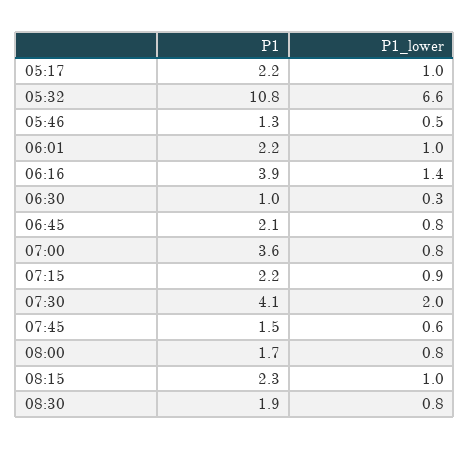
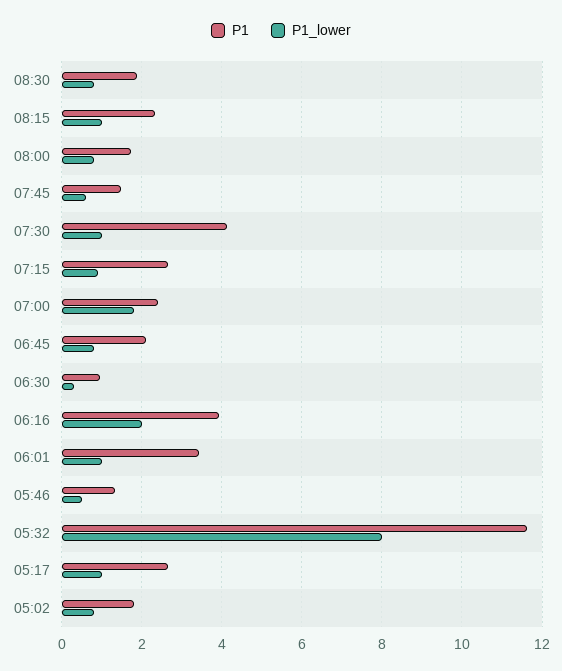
P1, 05:17: 2.2 -> 2.6
P1, 05:32: 10.8 -> 11.6
P1_lower, 05:32: 6.6 -> 8
P1, 06:01: 2.2 -> 3.4
P1_lower, 06:16: 1.4 -> 2
P1, 07:00: 3.6 -> 2.4
P1_lower, 07:00: 0.8 -> 1.8
P1, 07:15: 2.2 -> 2.6
P1_lower, 07:30: 2 -> 1
P1, 05:02: none -> 1.8
P1_lower, 05:02: none -> 0.8

